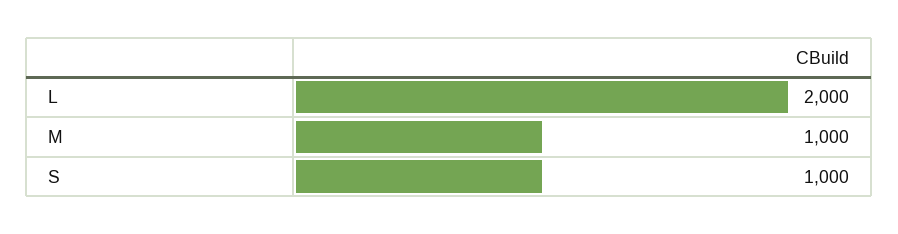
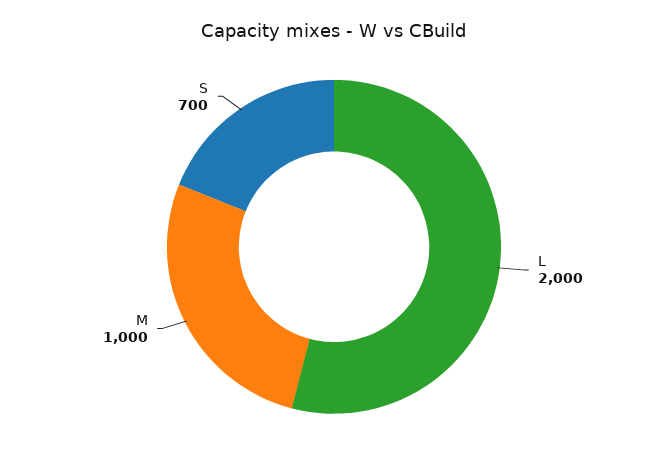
S: 1000 -> 700

